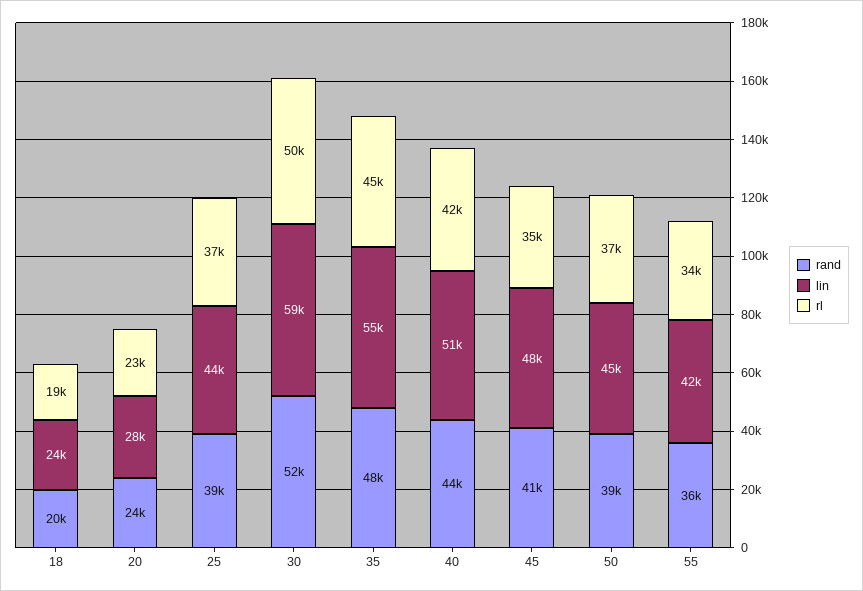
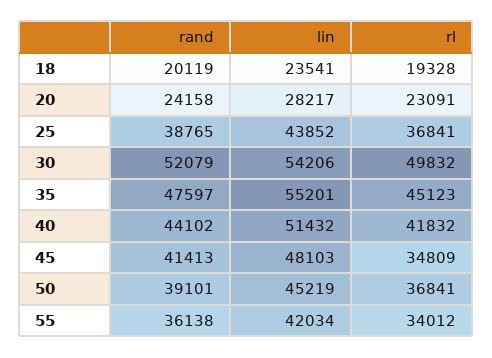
lin, 30: 59000 -> 54206

